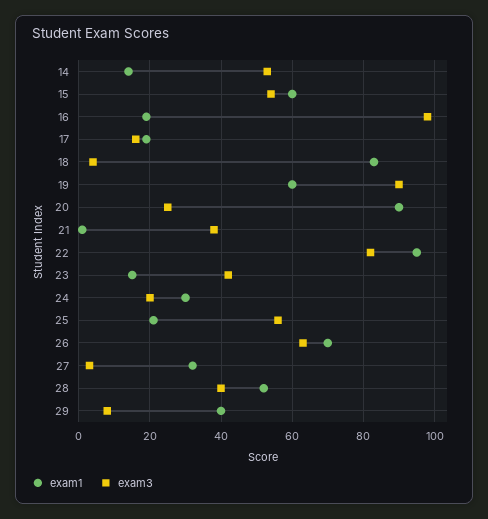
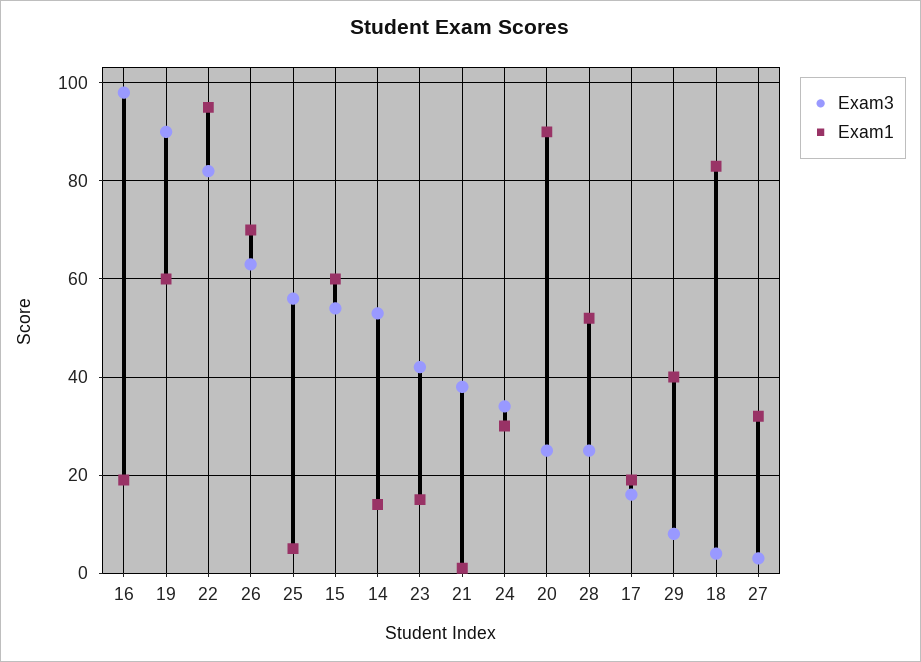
exam3, 24: 20 -> 35
exam1, 25: 20 -> 5
exam3, 28: 40 -> 25

